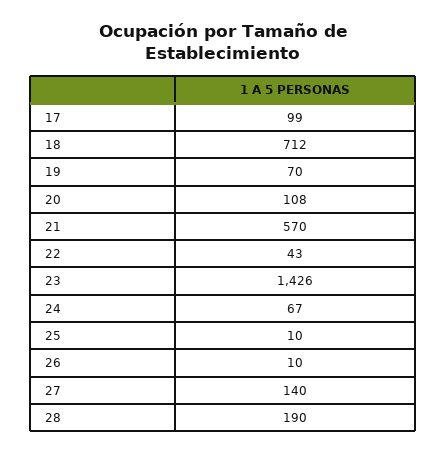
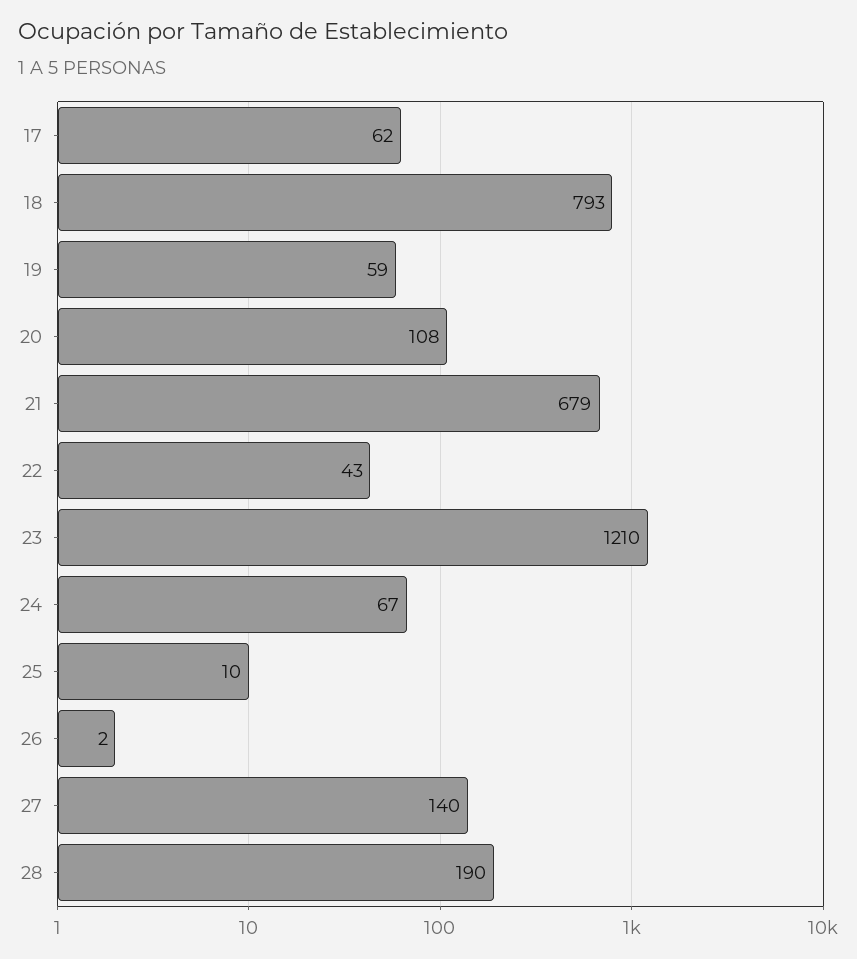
17: 99 -> 62
18: 712 -> 793
19: 70 -> 59
21: 570 -> 679
23: 1426 -> 1210
26: 10 -> 2

